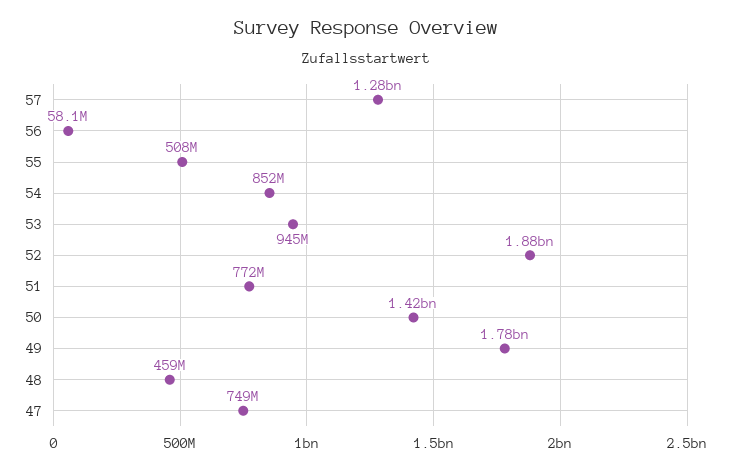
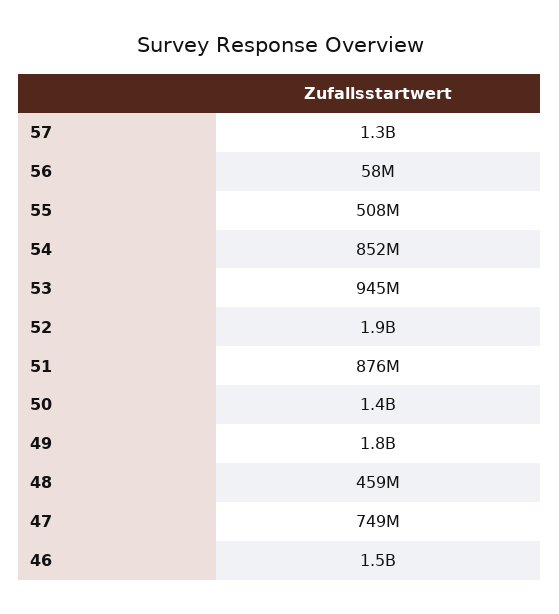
51: 772000000 -> 876000000
46: none -> 1500000000

